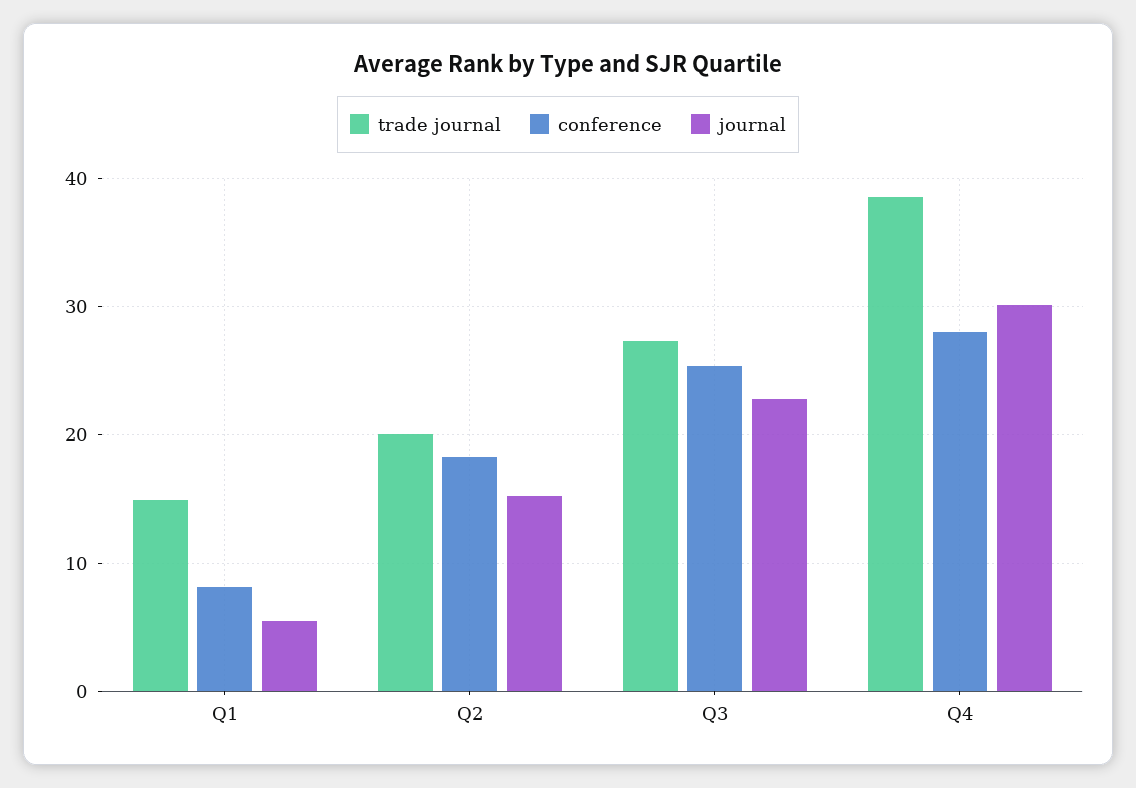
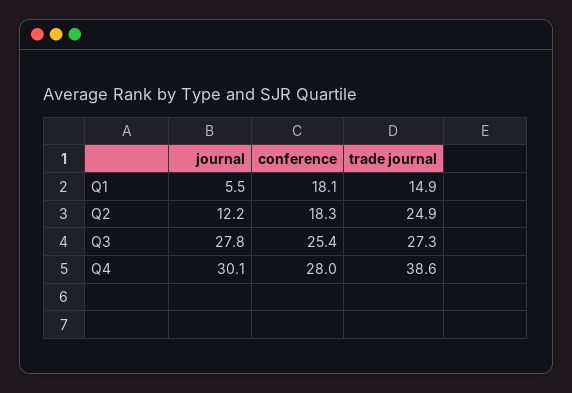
conference, Q1: 8 -> 18.1
trade journal, Q2: 20 -> 24.9
journal, Q2: 15 -> 12.2
journal, Q3: 23 -> 27.8

